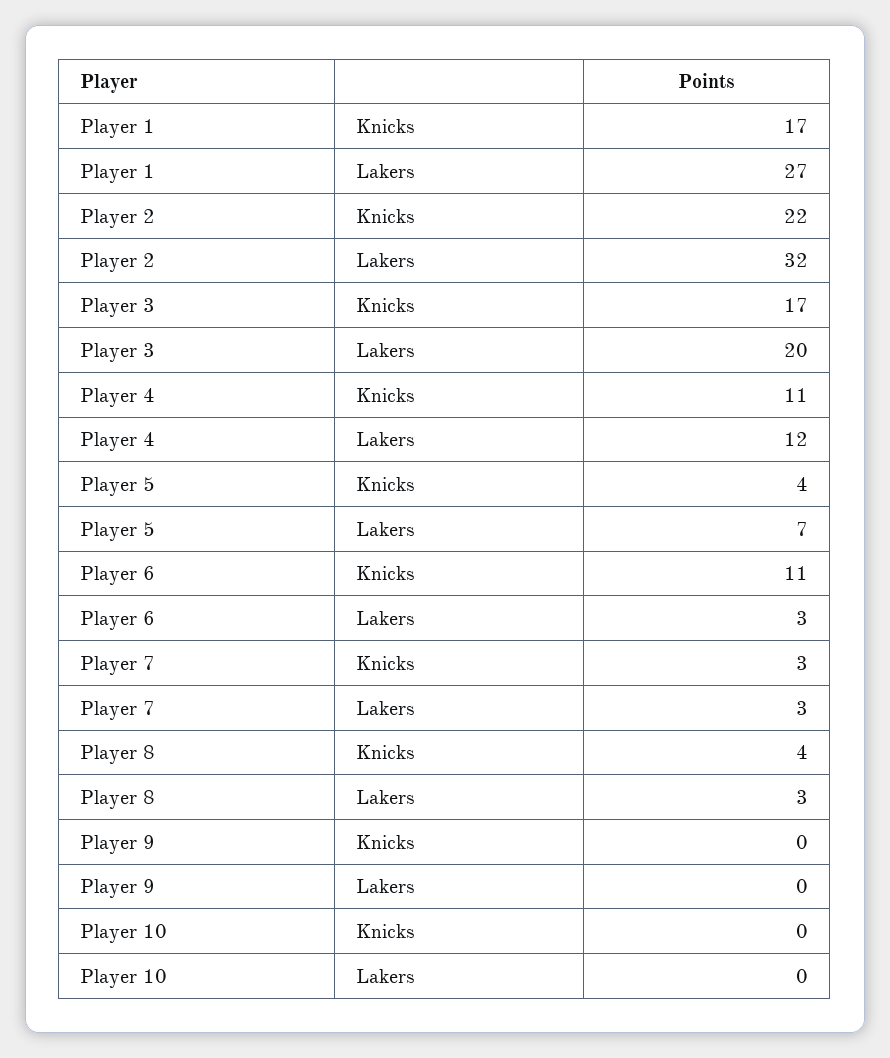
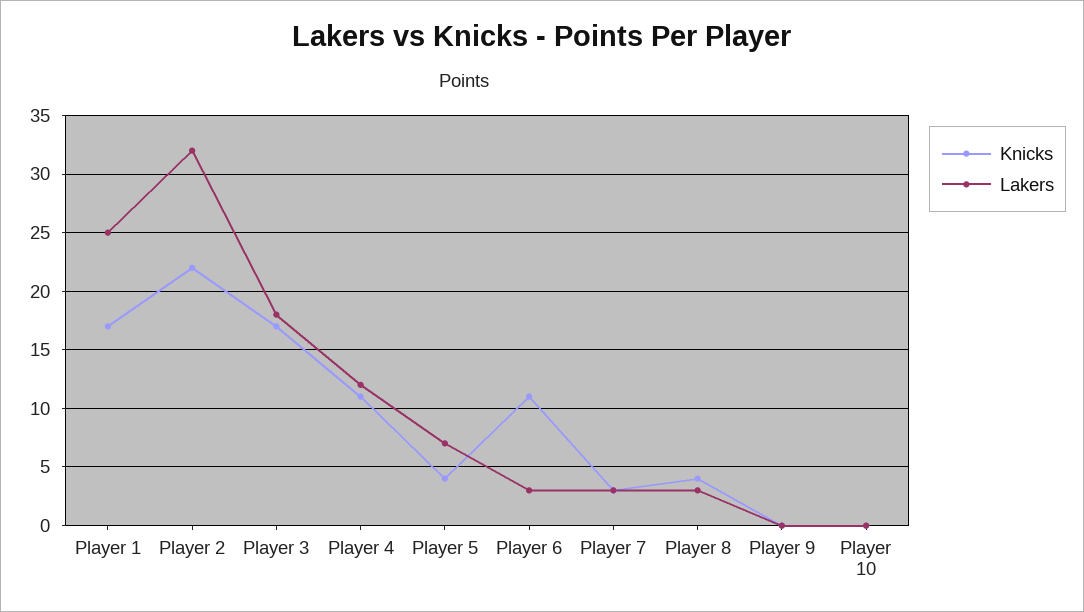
Lakers, Player 1: 27 -> 25
Lakers, Player 3: 20 -> 18

